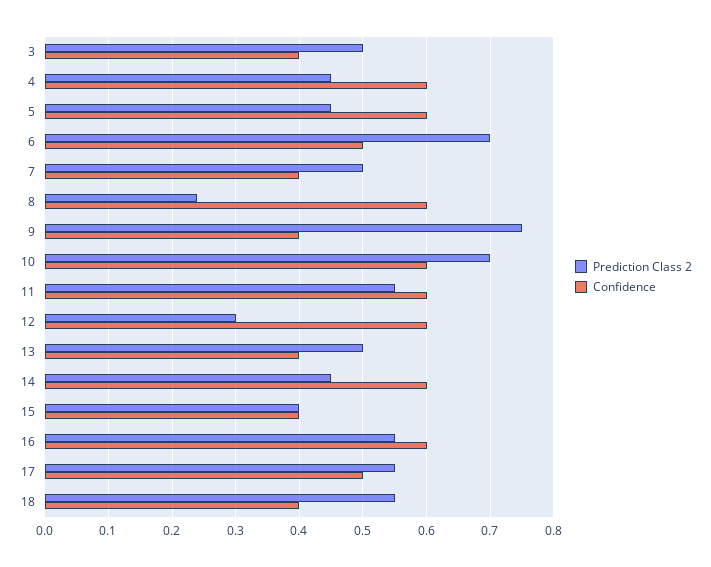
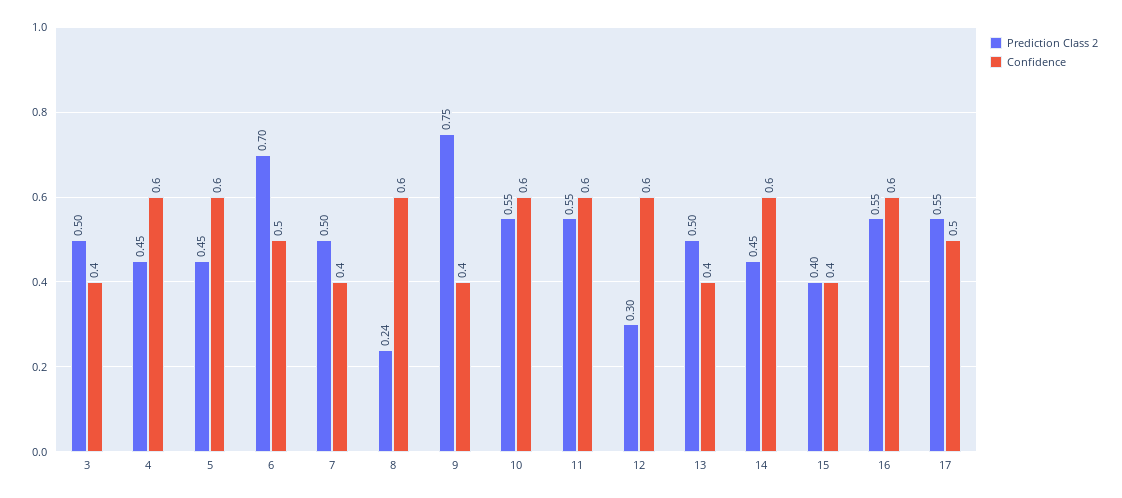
Prediction Class 2, 10: 0.7 -> 0.55
Prediction Class 2, 18: 0.55 -> none
Confidence, 18: 0.4 -> none

